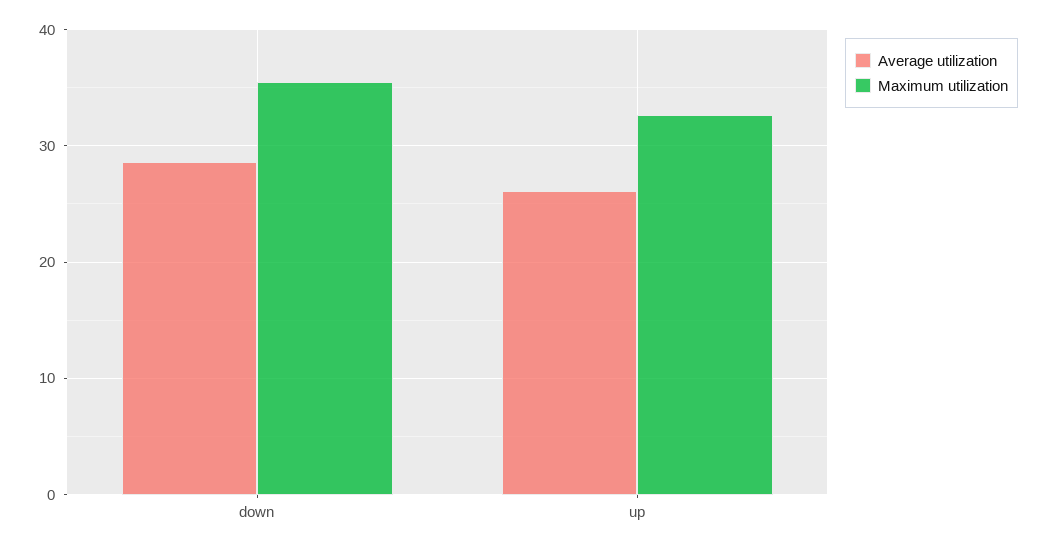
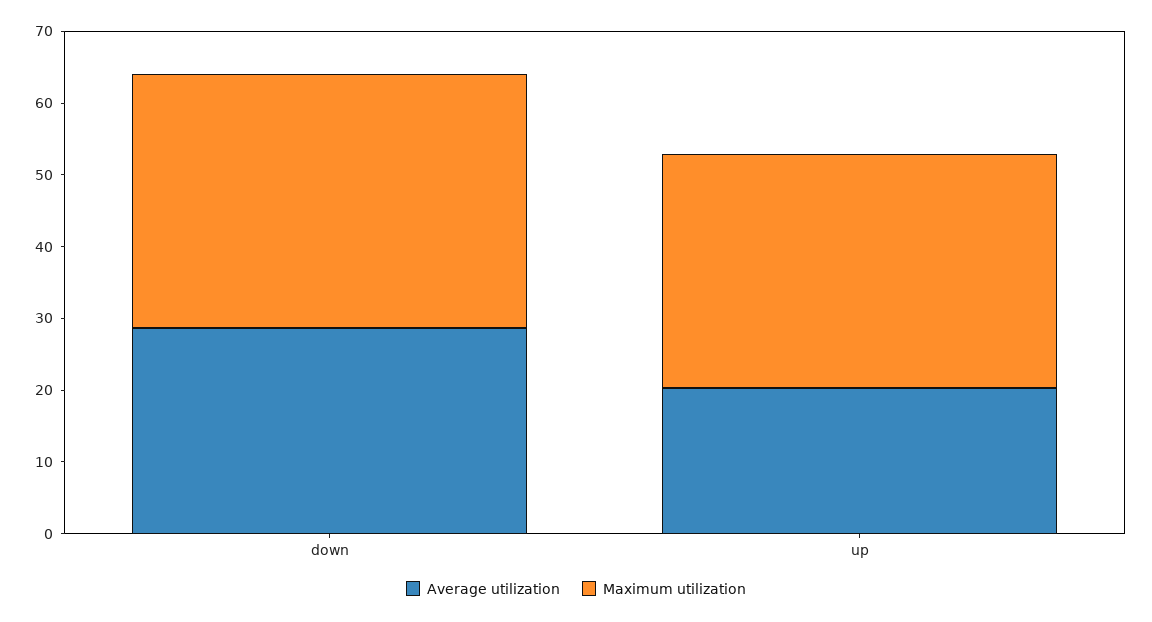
Average utilization, up: 26 -> 20

